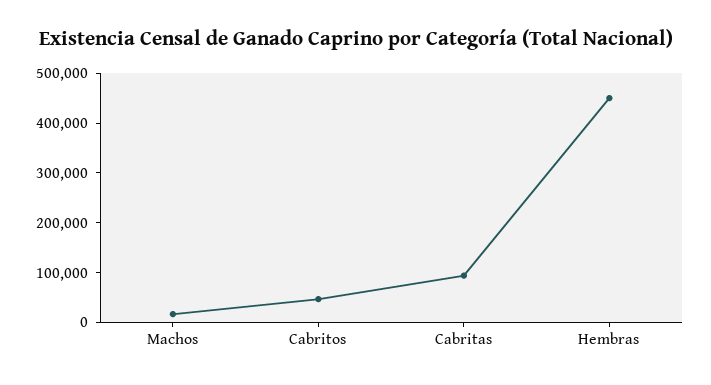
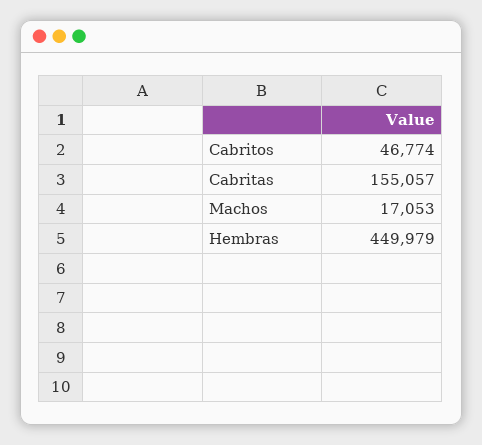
Cabritas: 100000 -> 155057

